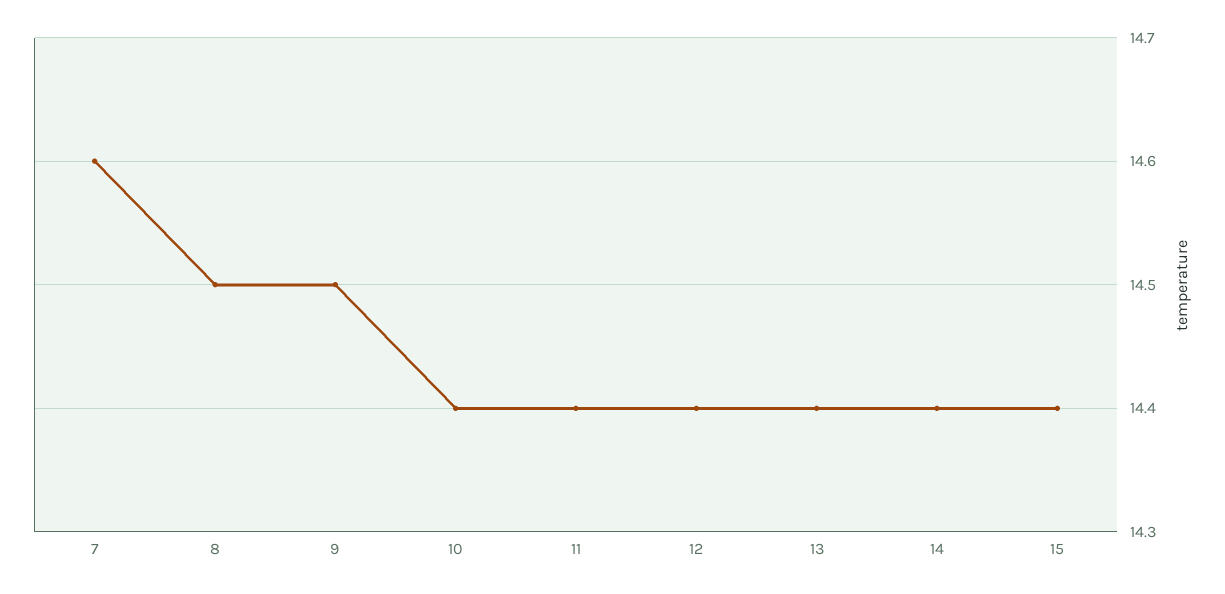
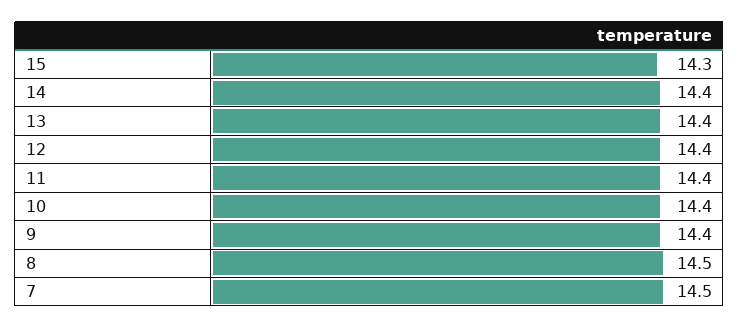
7: 14.6 -> 14.5
9: 14.5 -> 14.4
15: 14.4 -> 14.3

